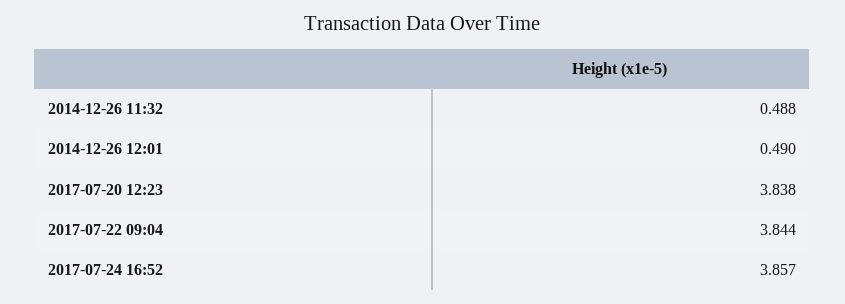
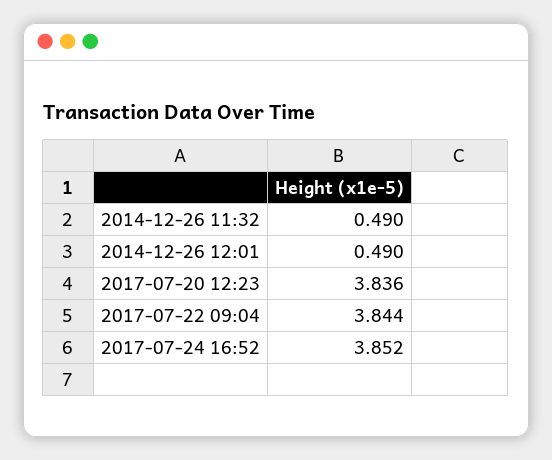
2014-12-26 11:32: 0.488 -> 0.49
2017-07-20 12:23: 3.838 -> 3.836
2017-07-24 16:52: 3.857 -> 3.852

